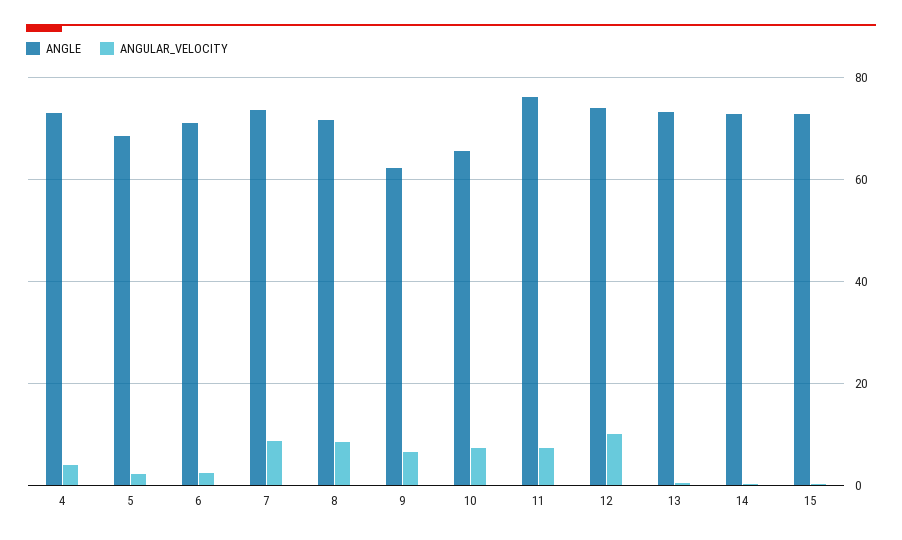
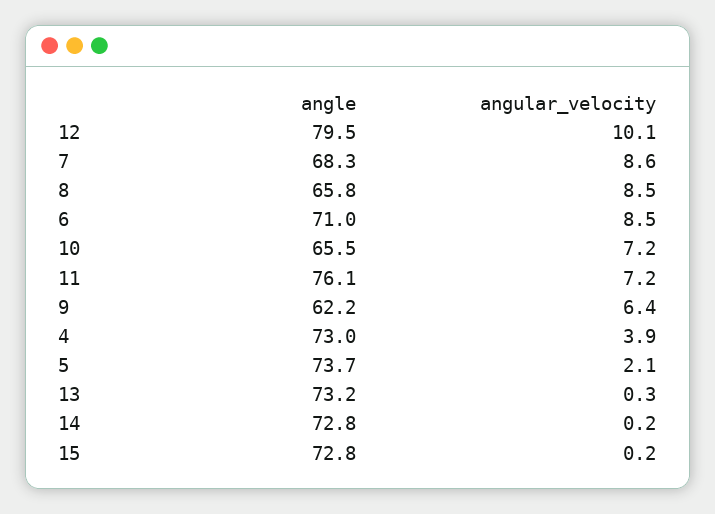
ANGLE, 5: 68 -> 73.7
ANGULAR_VELOCITY, 6: 2 -> 8.5
ANGLE, 7: 74 -> 68.3
ANGLE, 8: 72 -> 65.8
ANGLE, 12: 74 -> 79.5

